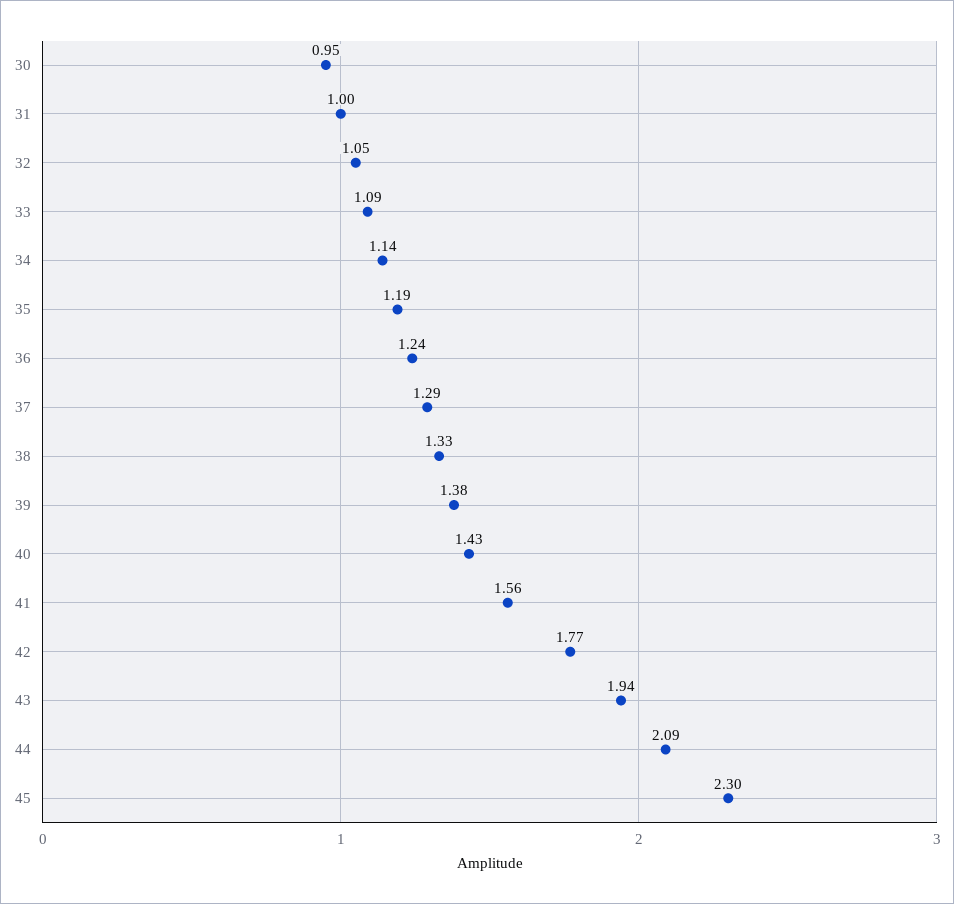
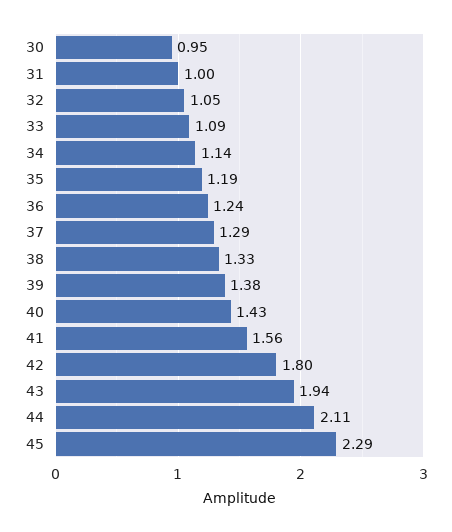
42: 1.77 -> 1.8
44: 2.09 -> 2.11
45: 2.3 -> 2.29

